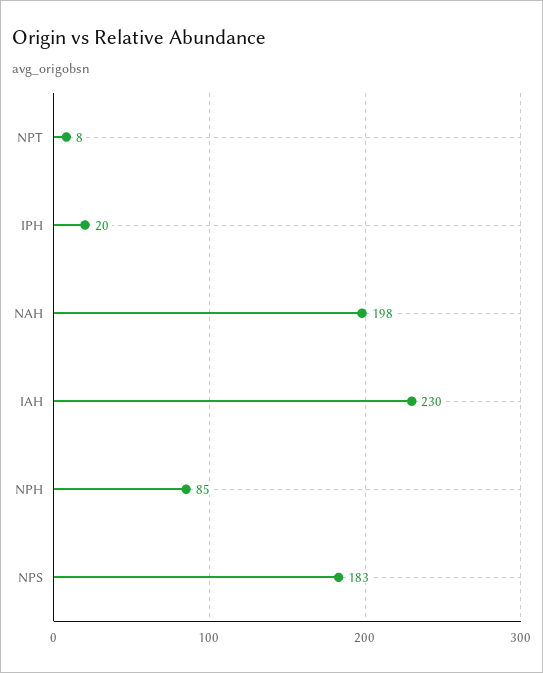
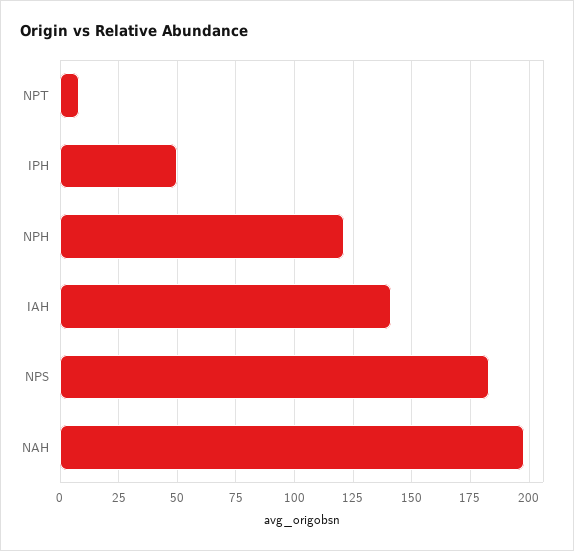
IPH: 20 -> 50
IAH: 230 -> 140
NPH: 85 -> 120

